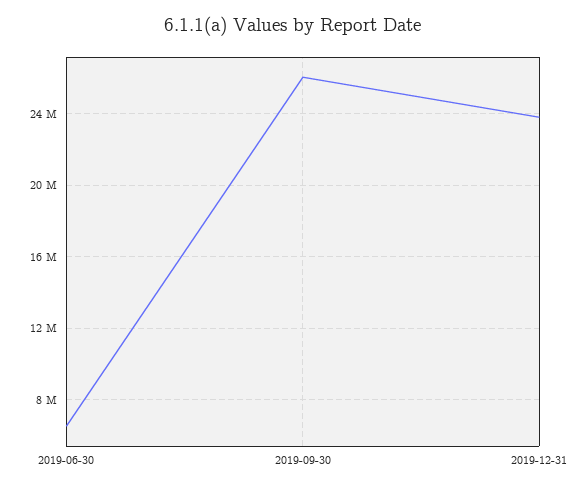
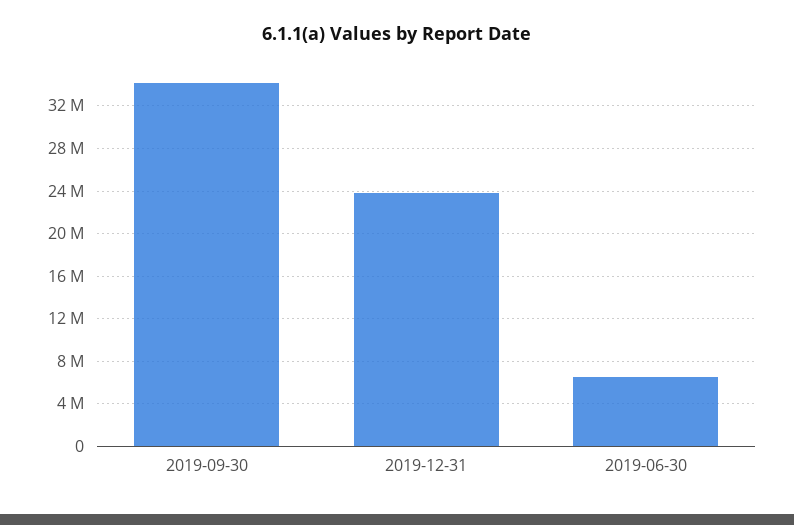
2019-09-30: 26000000 -> 34000000

